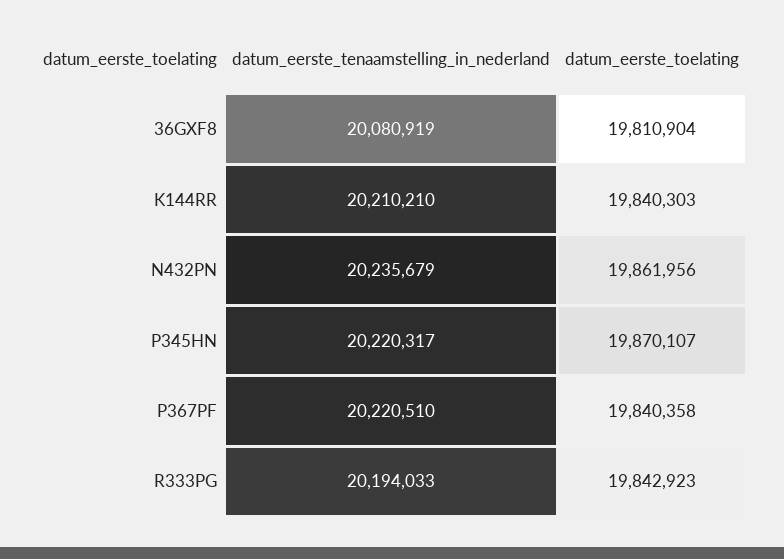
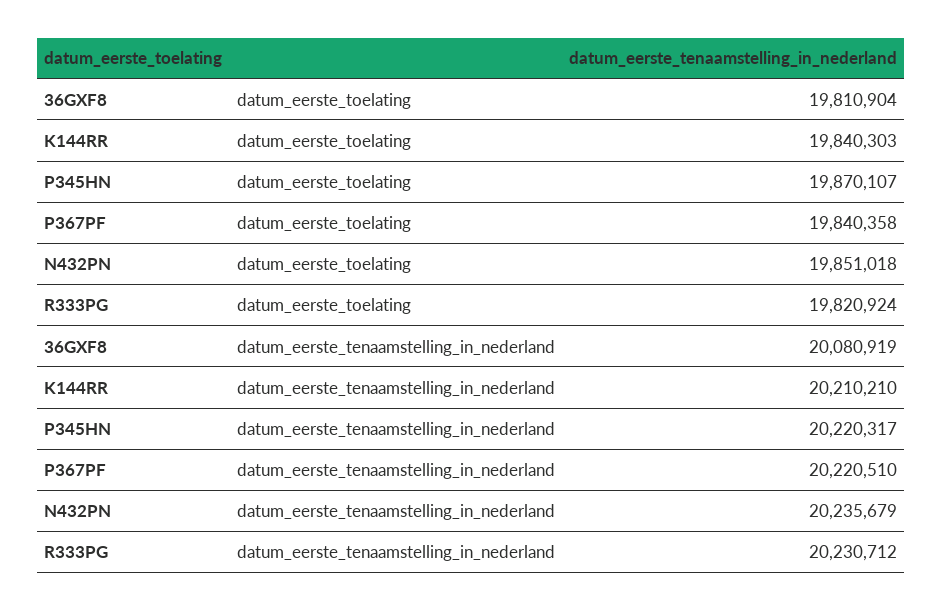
datum_eerste_toelating, N432PN: 19861956 -> 19851018
datum_eerste_tenaamstelling_in_nederland, R333PG: 20194033 -> 20230712
datum_eerste_toelating, R333PG: 19842923 -> 19820924

